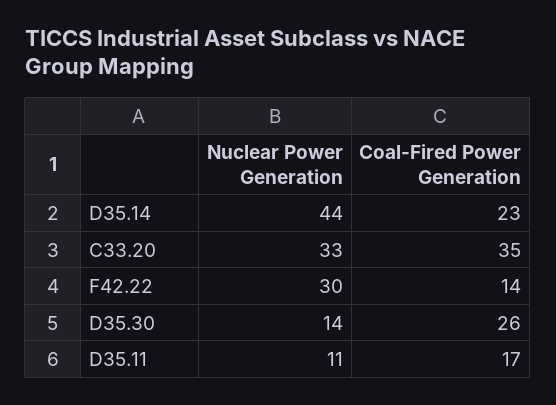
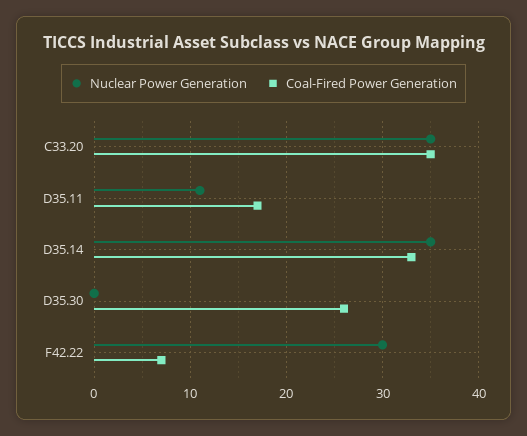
Nuclear Power Generation, D35.14: 44 -> 35
Coal-Fired Power Generation, D35.14: 23 -> 33
Nuclear Power Generation, C33.20: 33 -> 35
Coal-Fired Power Generation, F42.22: 14 -> 7
Nuclear Power Generation, D35.30: 14 -> 0

